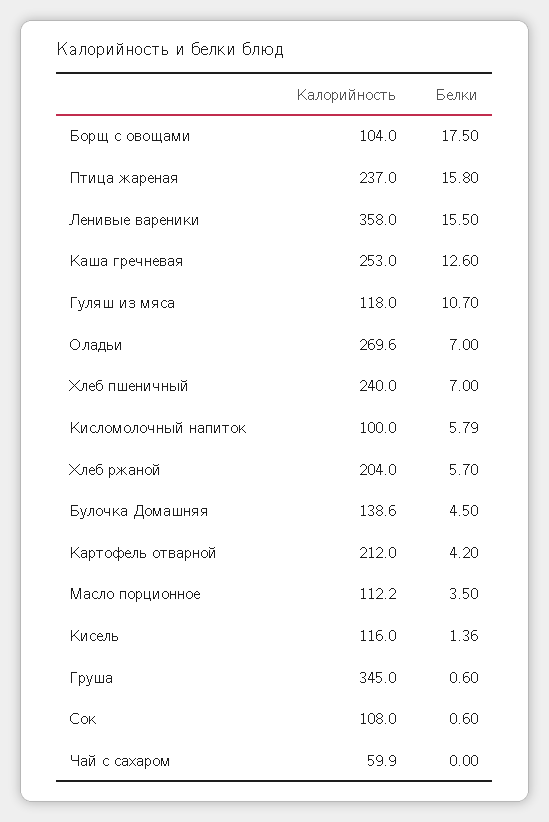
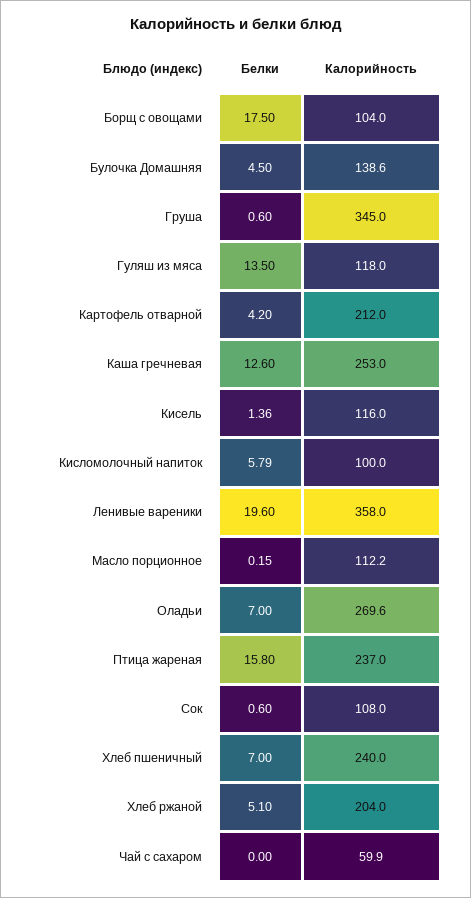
Белки, Ленивые вареники: 15.5 -> 19.6
Белки, Гуляш из мяса: 10.7 -> 13.5
Белки, Хлеб ржаной: 5.7 -> 5.1
Белки, Масло порционное: 3.5 -> 0.15

